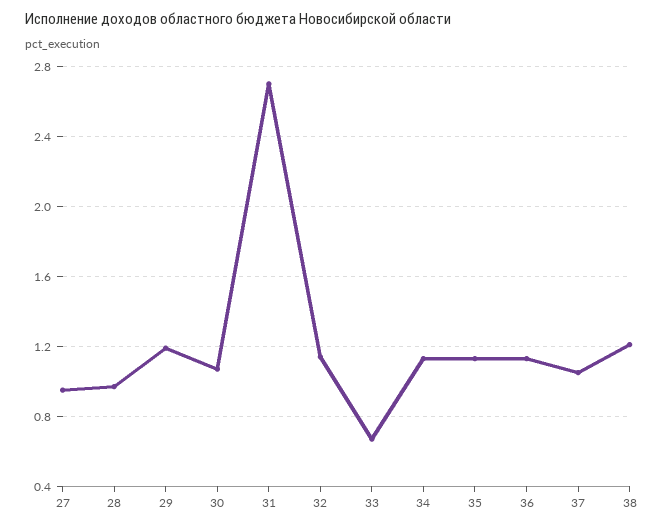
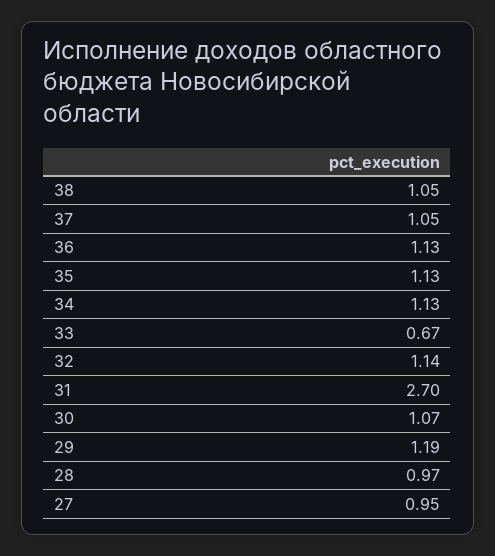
38: 1.2 -> 1.05

